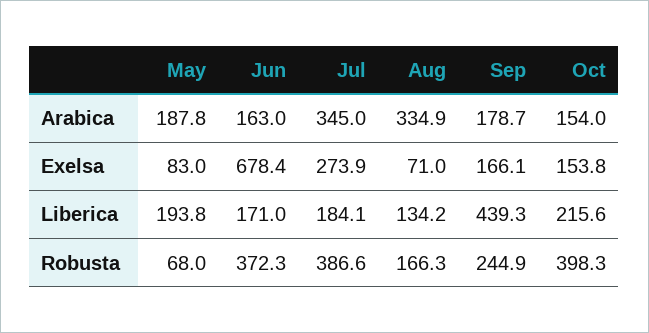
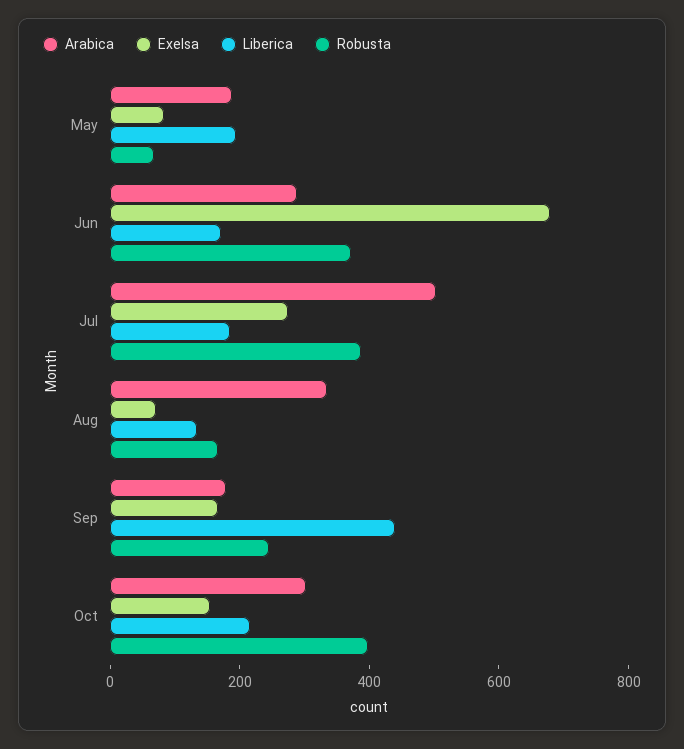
Arabica, Jun: 163 -> 300
Arabica, Jul: 345 -> 500
Arabica, Oct: 154 -> 300

